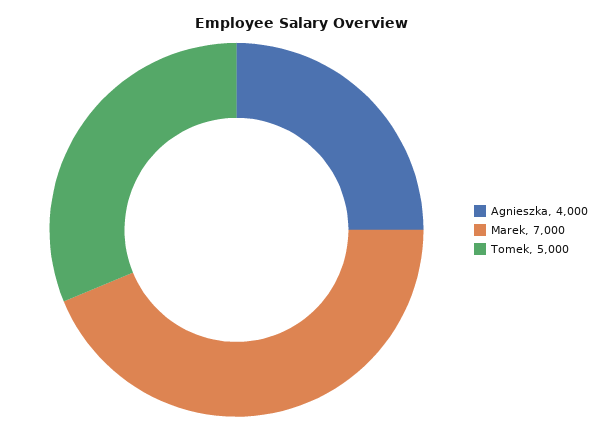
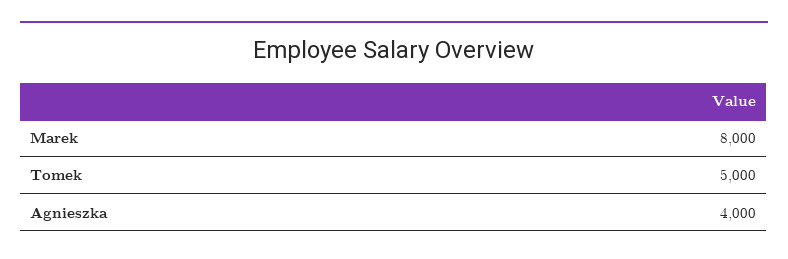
Marek: 7000 -> 8000

